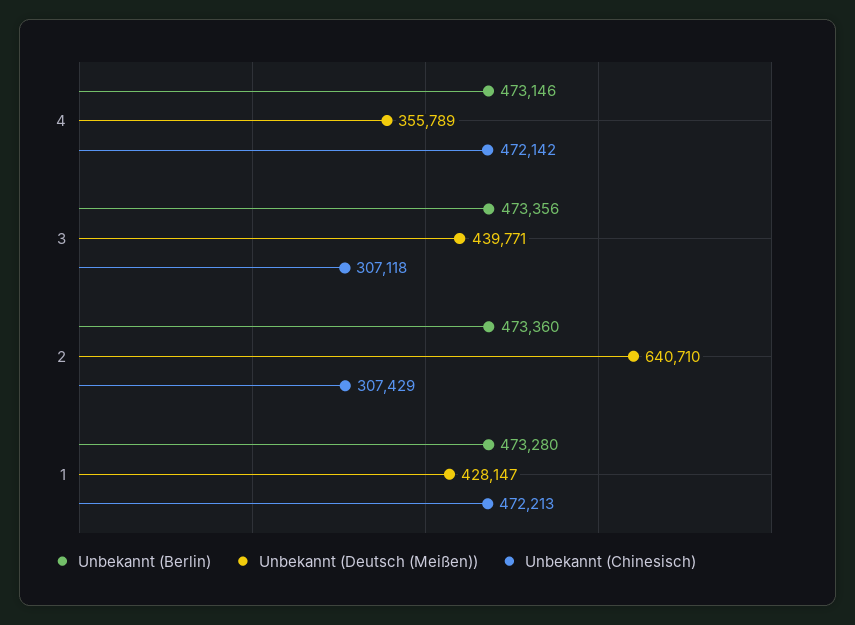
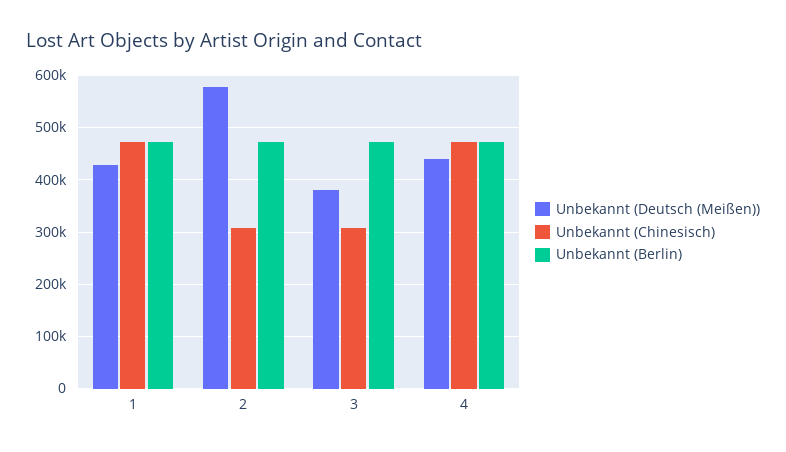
Unbekannt (Deutsch (Meißen)), 4: 355789 -> 440000
Unbekannt (Deutsch (Meißen)), 3: 439771 -> 380000
Unbekannt (Deutsch (Meißen)), 2: 640710 -> 580000

